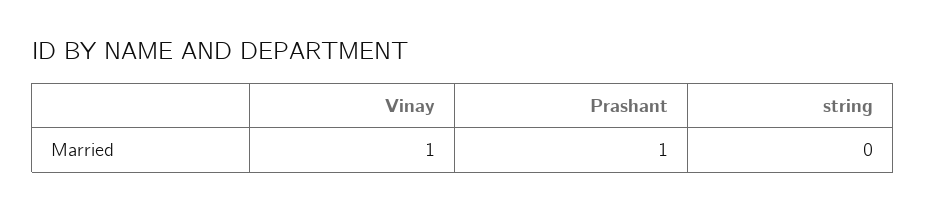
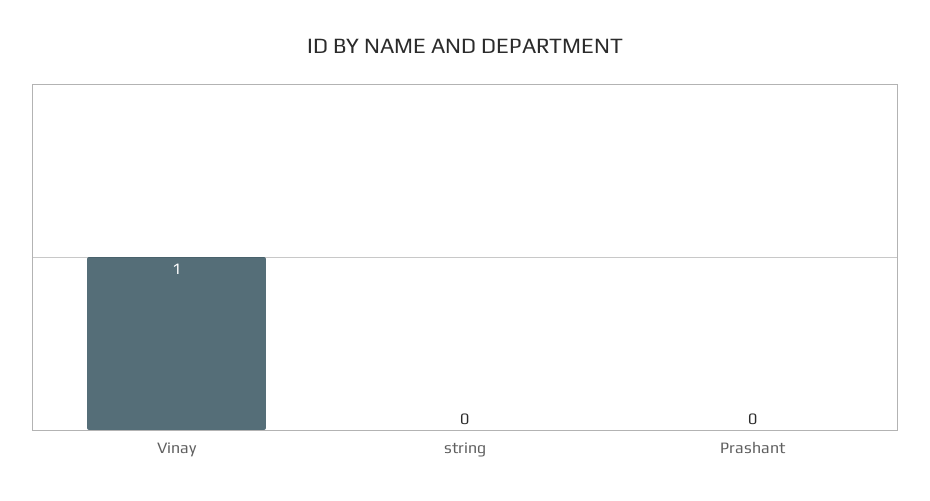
Prashant: 1 -> 0

